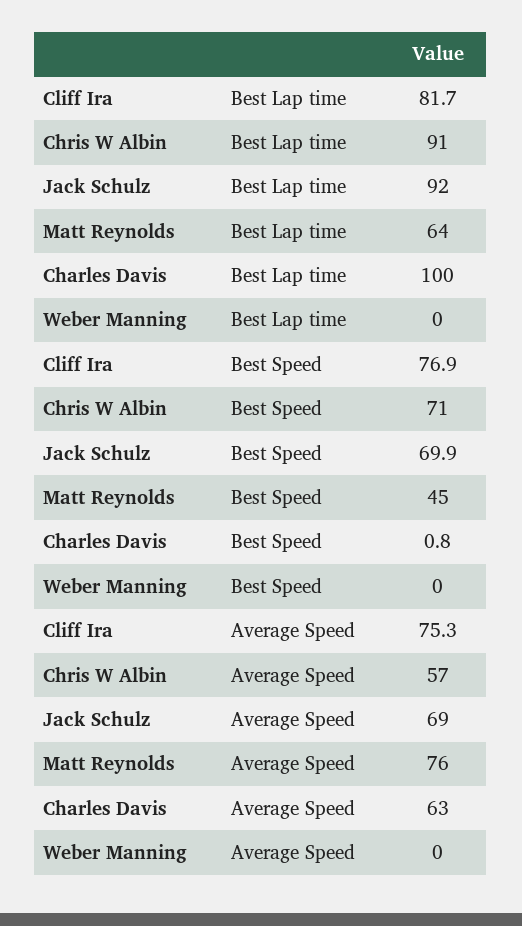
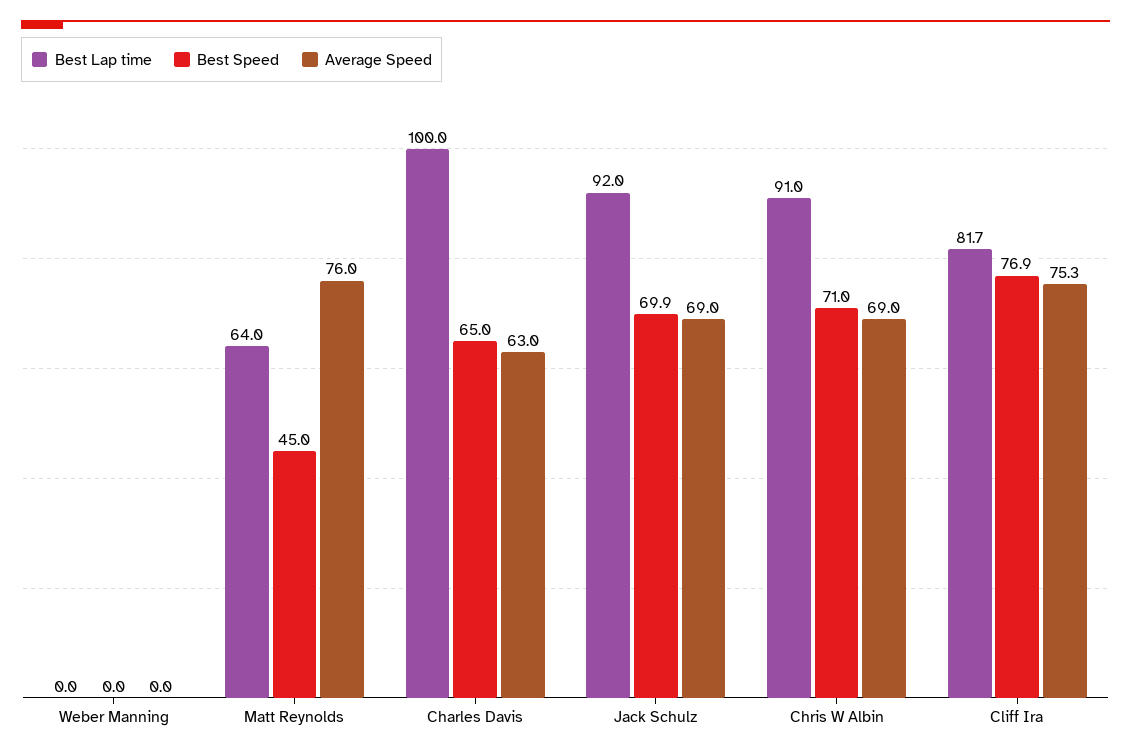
Best Speed, Charles Davis: 0.8 -> 65
Average Speed, Chris W Albin: 57 -> 69

